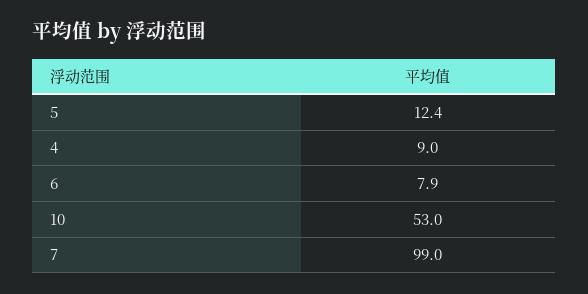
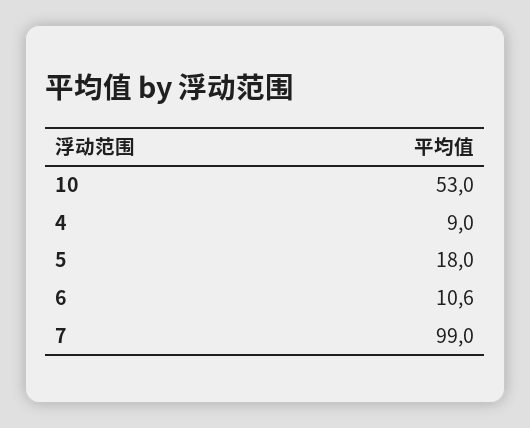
5: 12.4 -> 18
6: 7.9 -> 10.6

